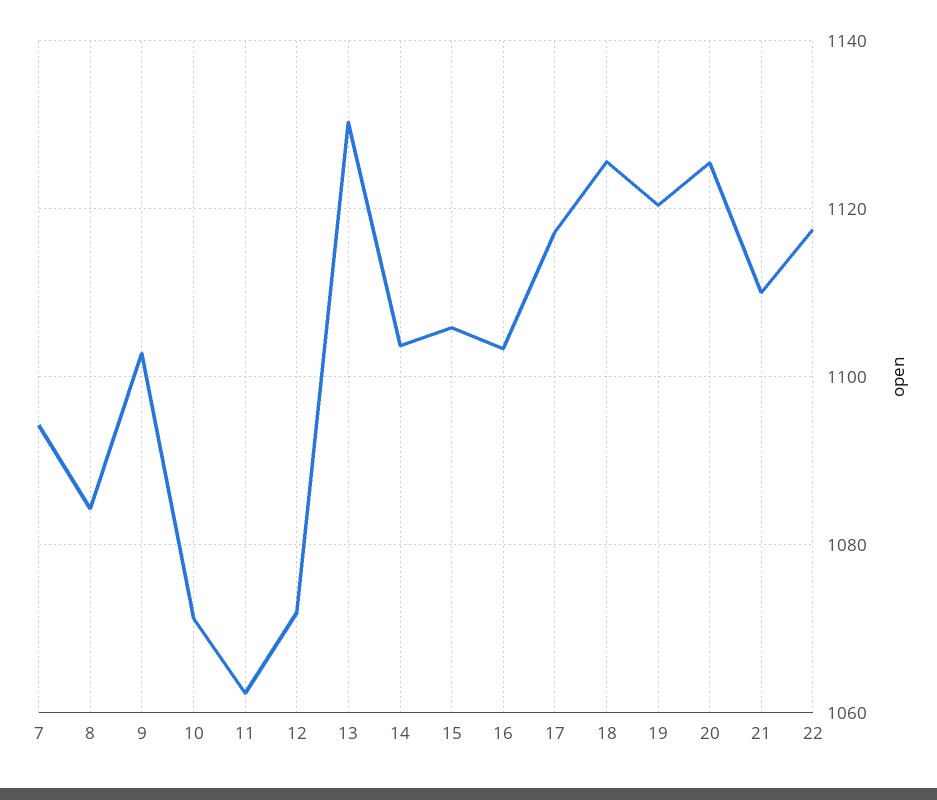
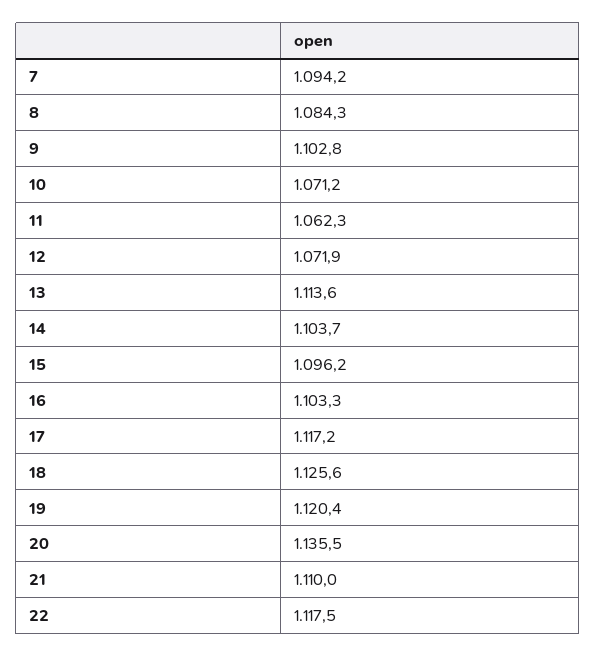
13: 1130 -> 1113.6
15: 1106 -> 1096.2
20: 1126 -> 1135.5

